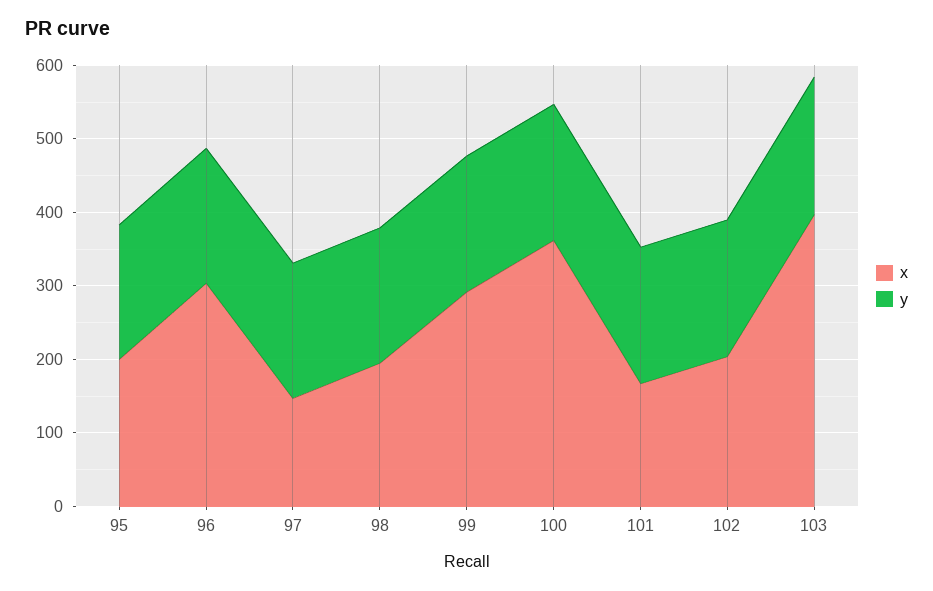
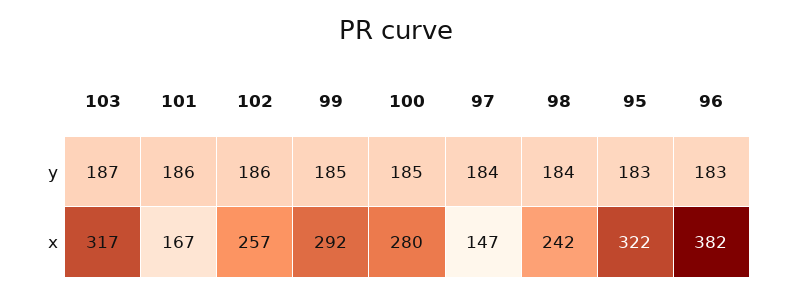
x, 95: 200 -> 322
x, 96: 300 -> 382
x, 98: 200 -> 242
x, 100: 360 -> 280
x, 102: 200 -> 257
x, 103: 400 -> 317

